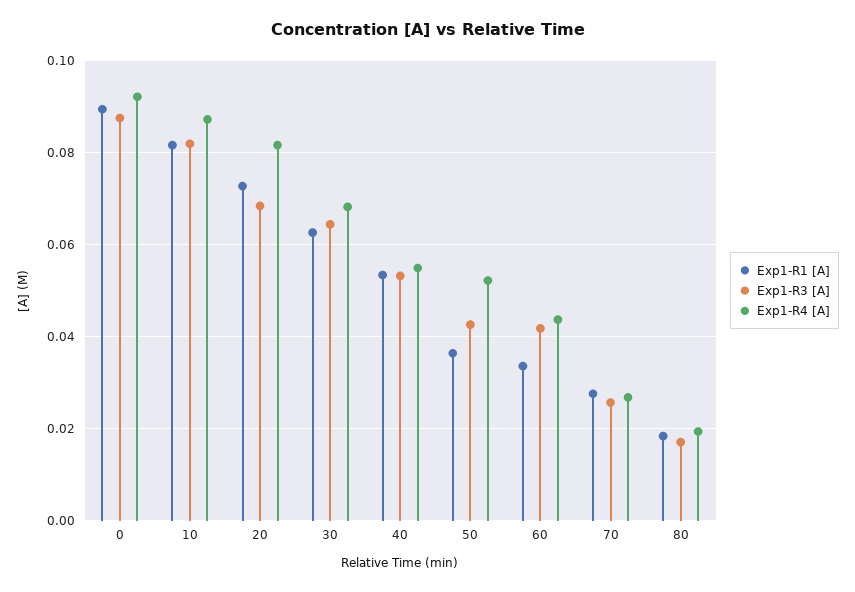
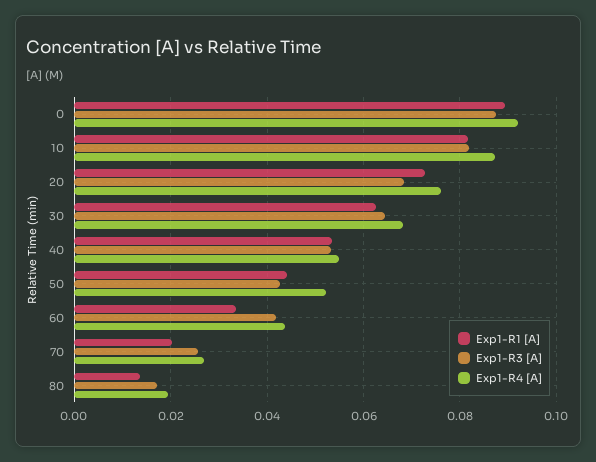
Exp1-R4 [A], 20: 0.082 -> 0.076
Exp1-R1 [A], 50: 0.036 -> 0.044
Exp1-R1 [A], 70: 0.028 -> 0.02
Exp1-R1 [A], 80: 0.018 -> 0.014

